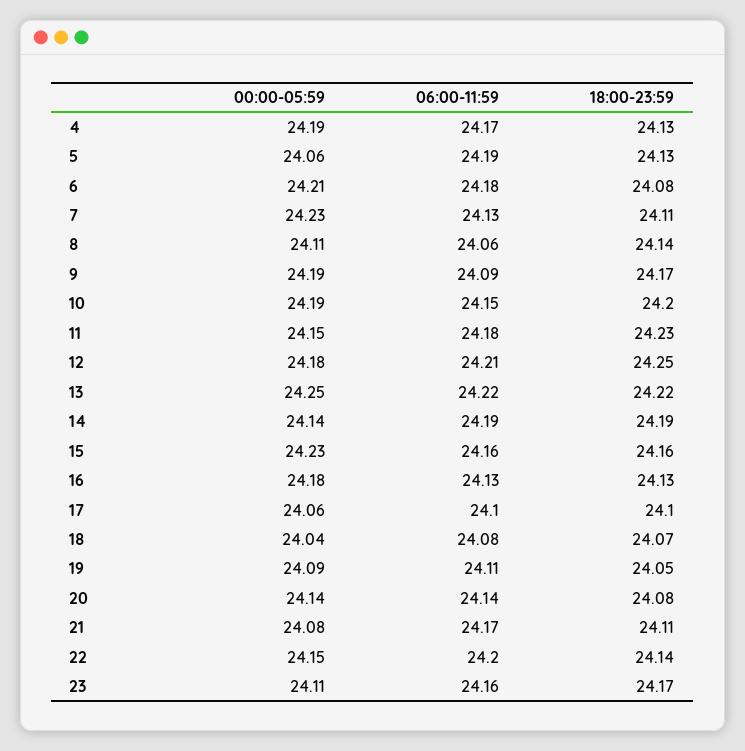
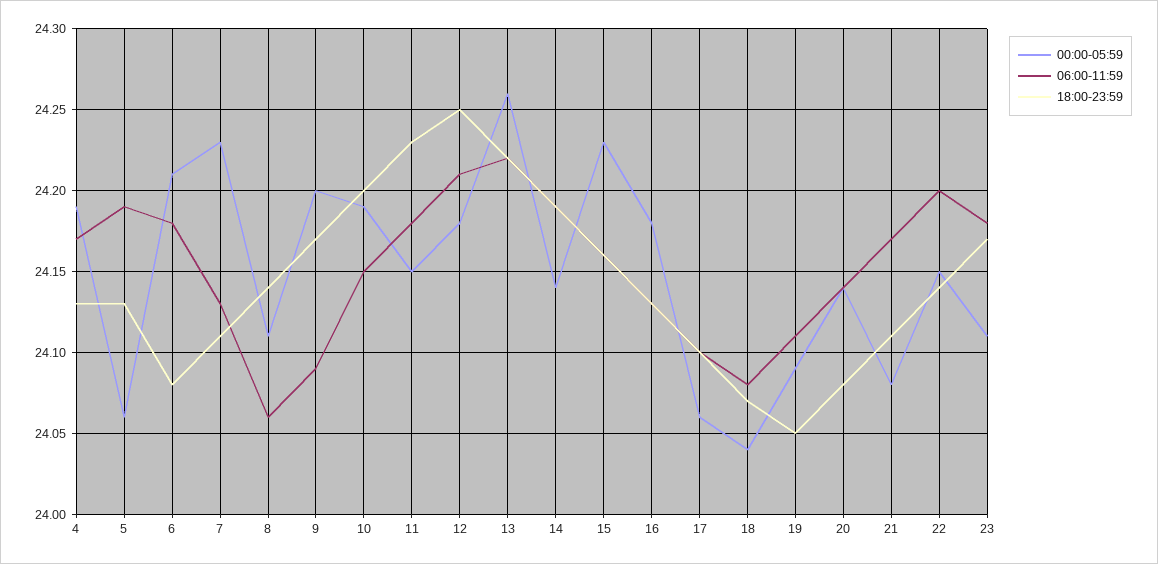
00:00-05:59, 9: 24.19 -> 24.2
00:00-05:59, 13: 24.25 -> 24.26
06:00-11:59, 23: 24.16 -> 24.18

